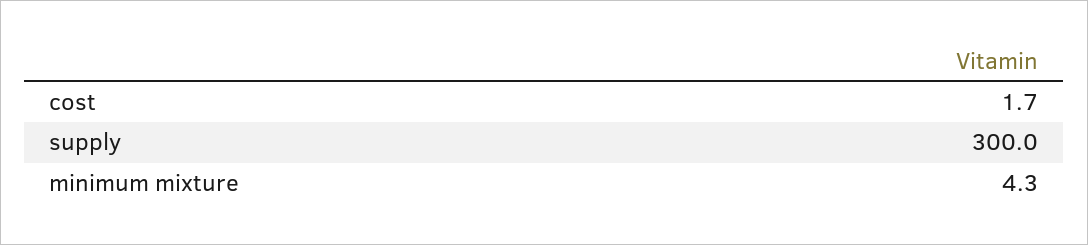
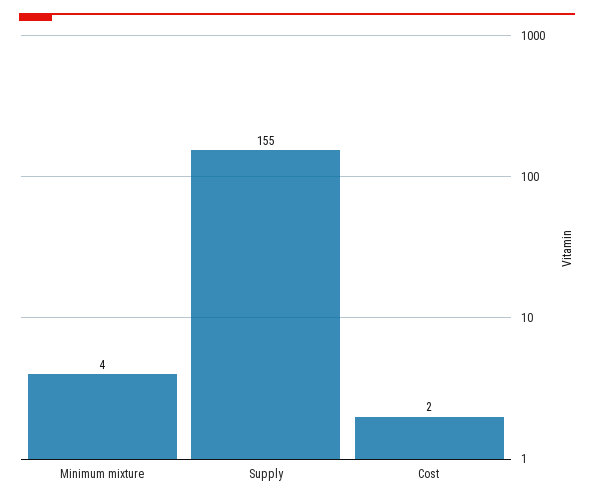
supply: 300 -> 155

